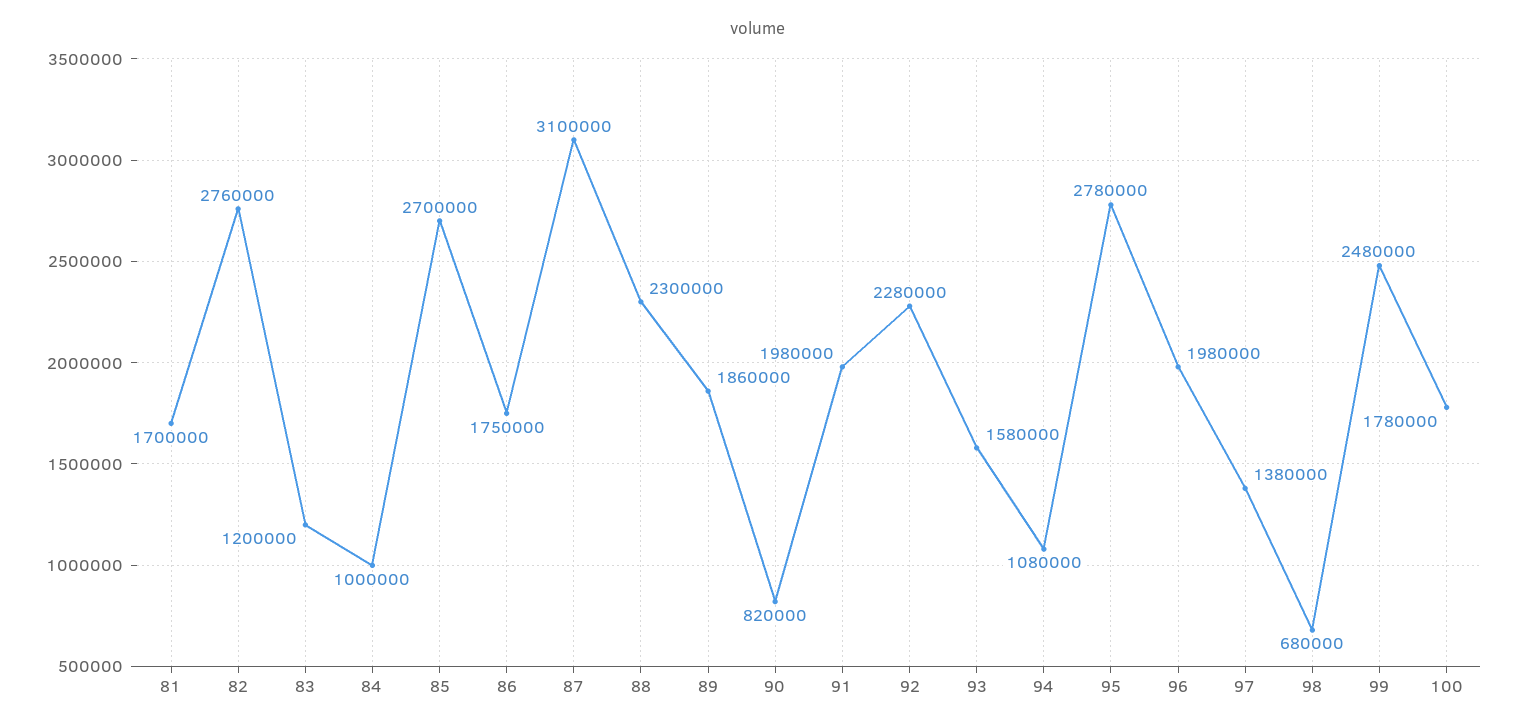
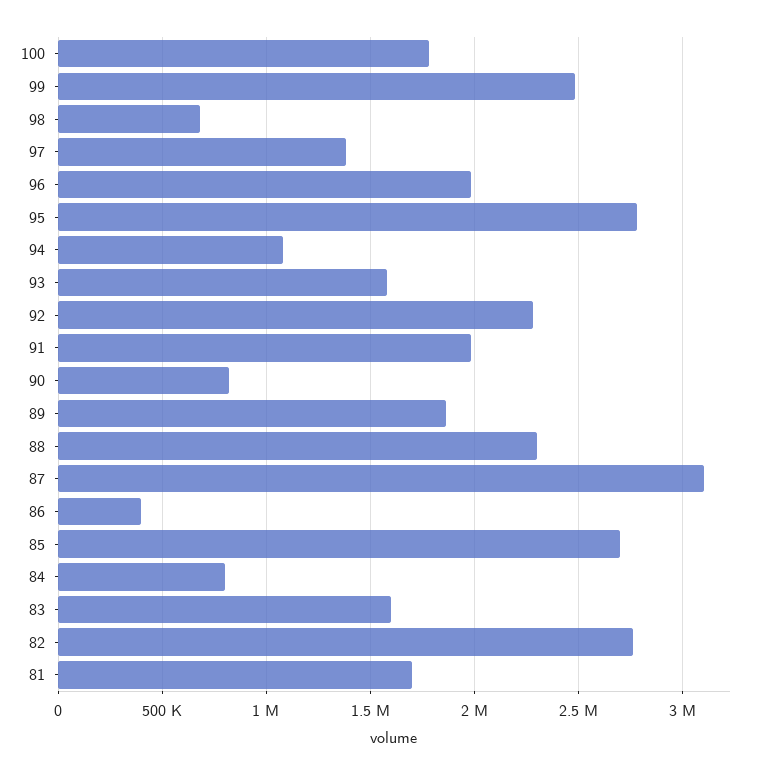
83: 1200000 -> 1600000
84: 1000000 -> 800000
86: 1750000 -> 400000

